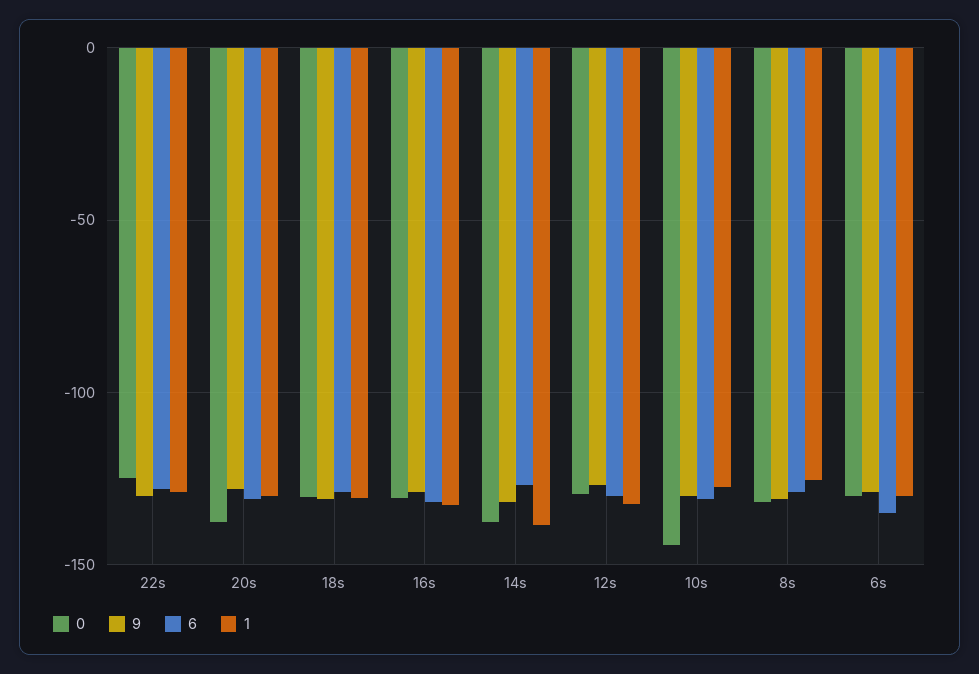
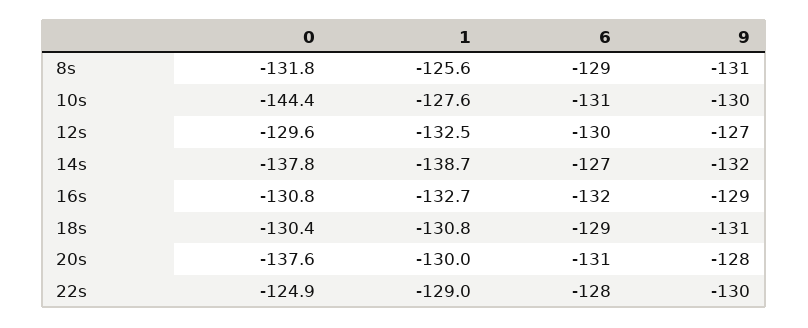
0, 6s: -130 -> none
9, 6s: -130 -> none
6, 6s: -135 -> none
1, 6s: -130 -> none

